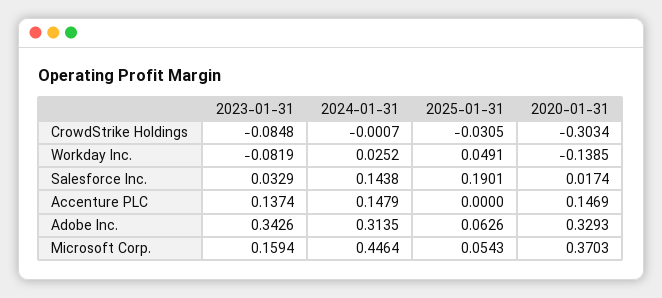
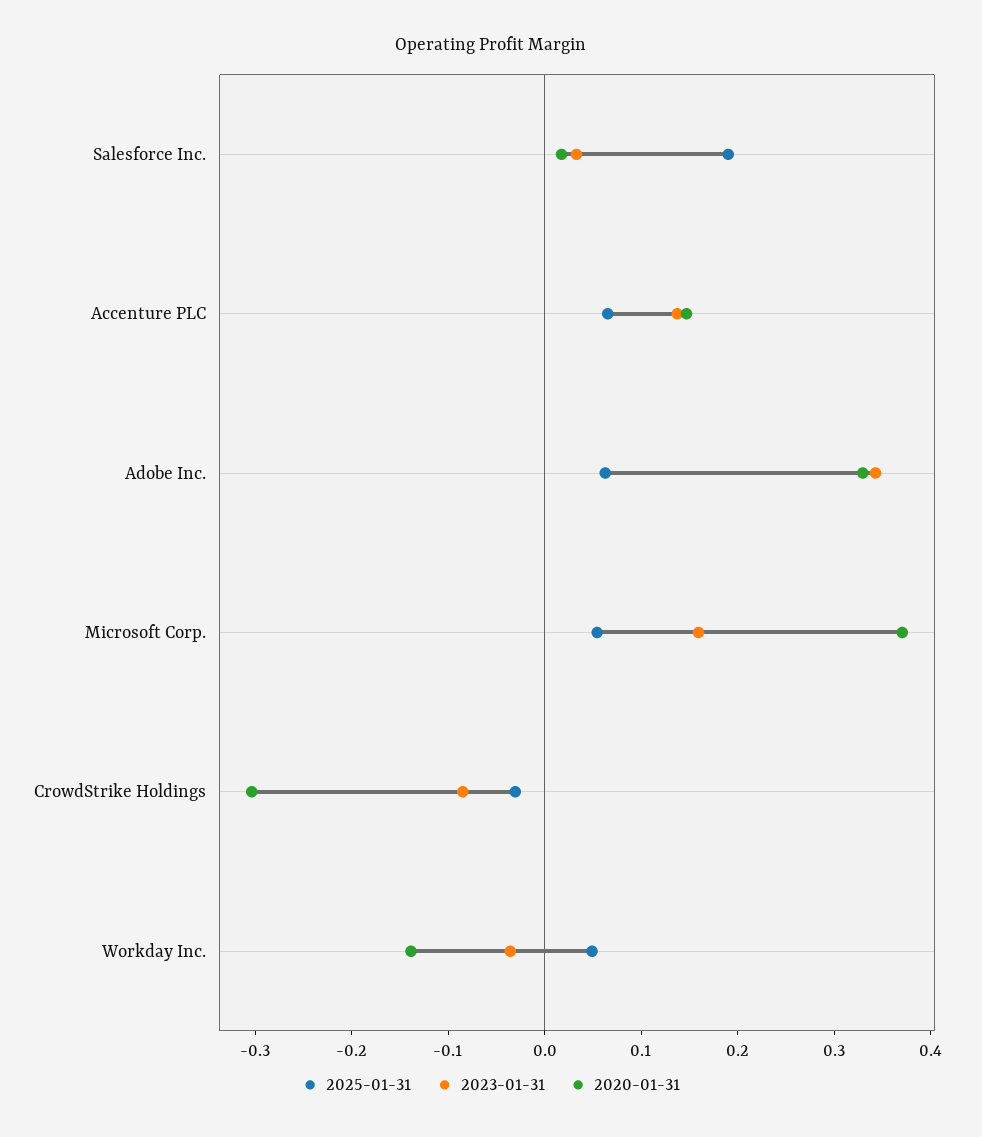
2024-01-31, CrowdStrike Holdings: -0.0007 -> none
2023-01-31, Workday Inc.: -0.0819 -> -0.04
2024-01-31, Workday Inc.: 0.0252 -> none
2024-01-31, Salesforce Inc.: 0.1438 -> none
2024-01-31, Accenture PLC: 0.1479 -> none
2025-01-31, Accenture PLC: 0 -> 0.06
2024-01-31, Adobe Inc.: 0.3135 -> none
2024-01-31, Microsoft Corp.: 0.4464 -> none

